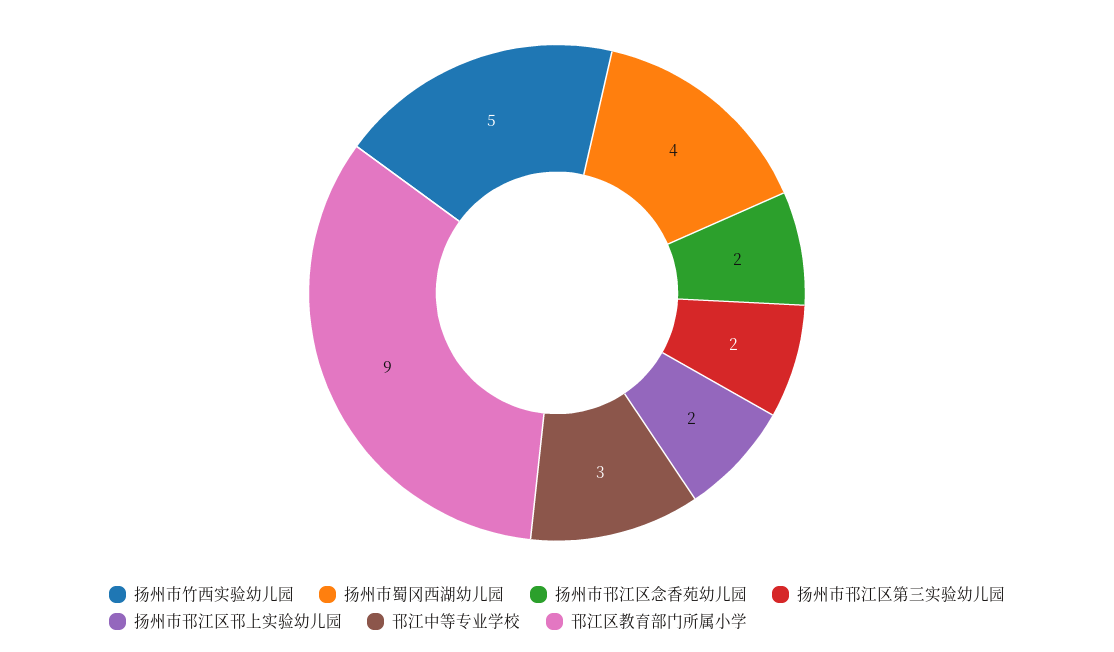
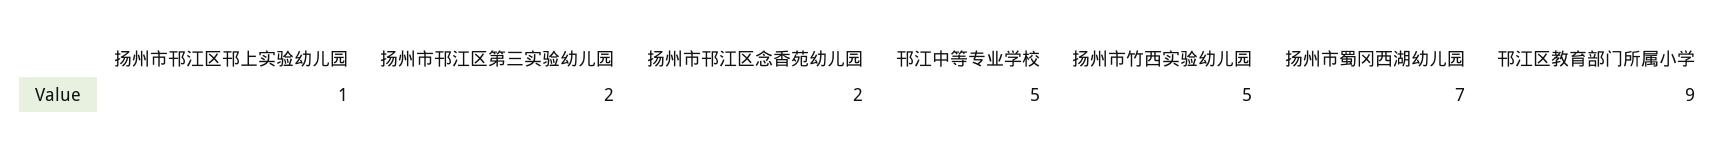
扬州市蜀冈西湖幼儿园: 4 -> 7
扬州市邗江区邗上实验幼儿园: 2 -> 1
邗江中等专业学校: 3 -> 5

